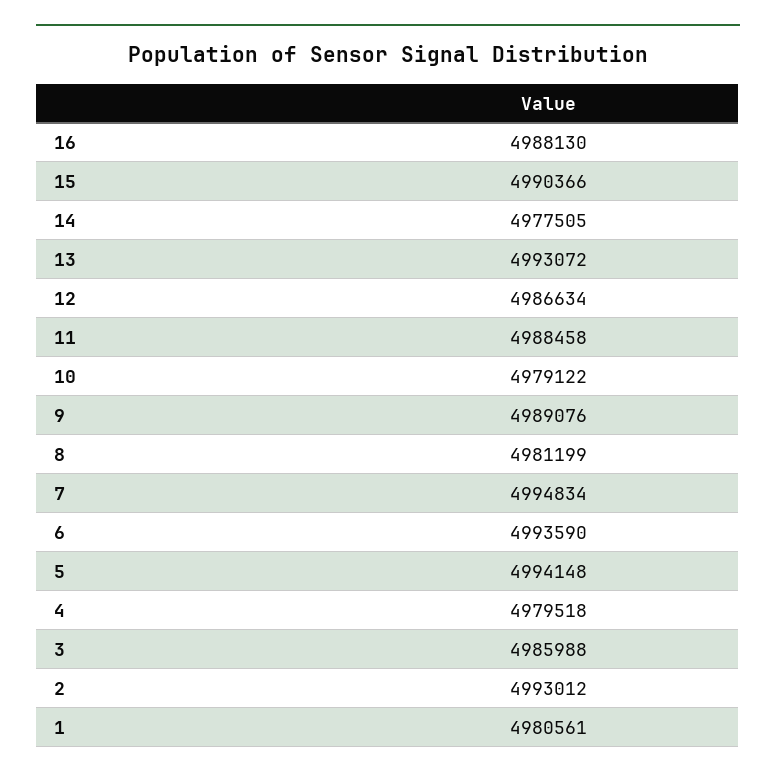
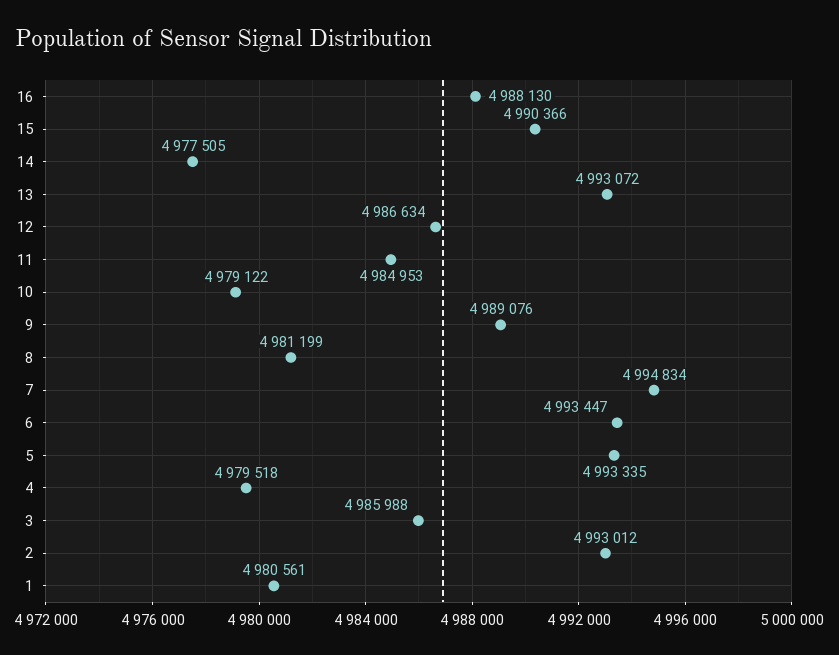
11: 4988458 -> 4984953
6: 4993590 -> 4993447
5: 4994148 -> 4993335

